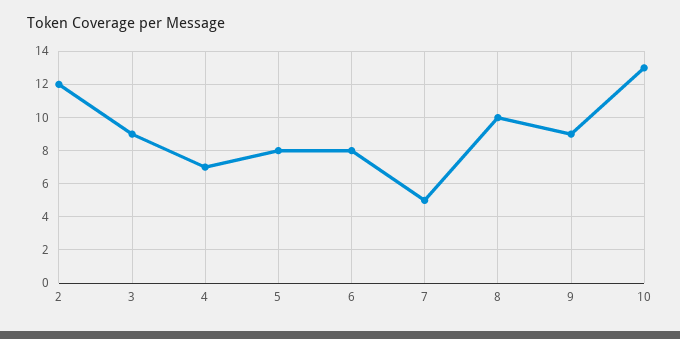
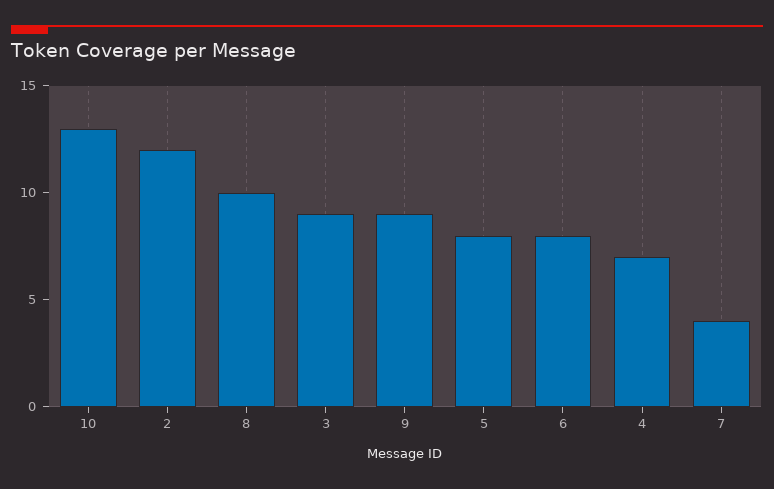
7: 5 -> 4

